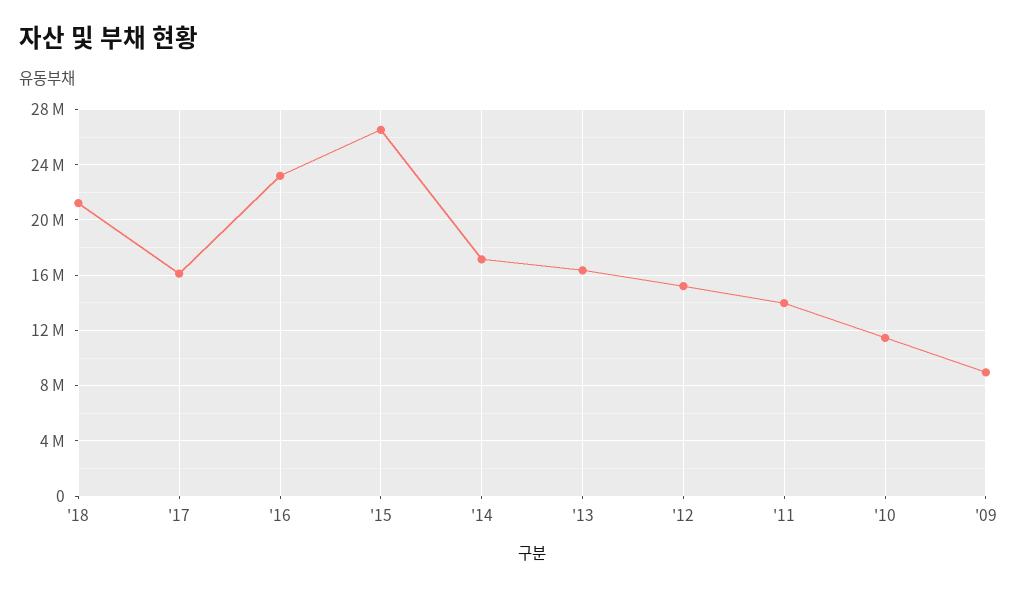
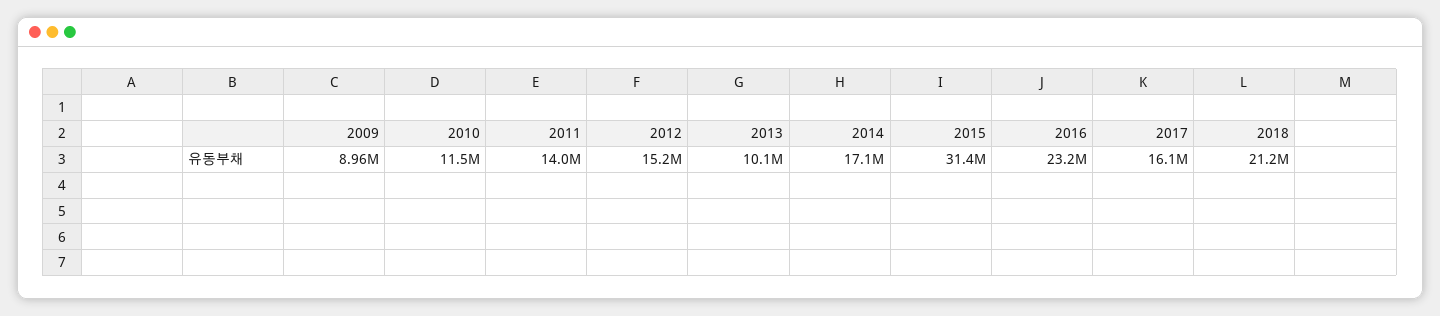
'15: 26500000 -> 31400000
'13: 16500000 -> 10100000

